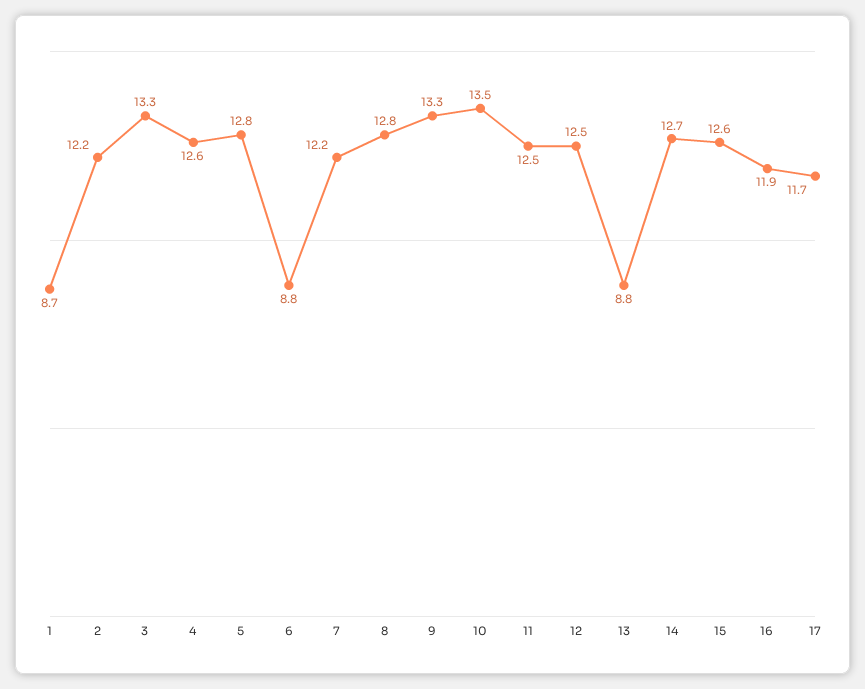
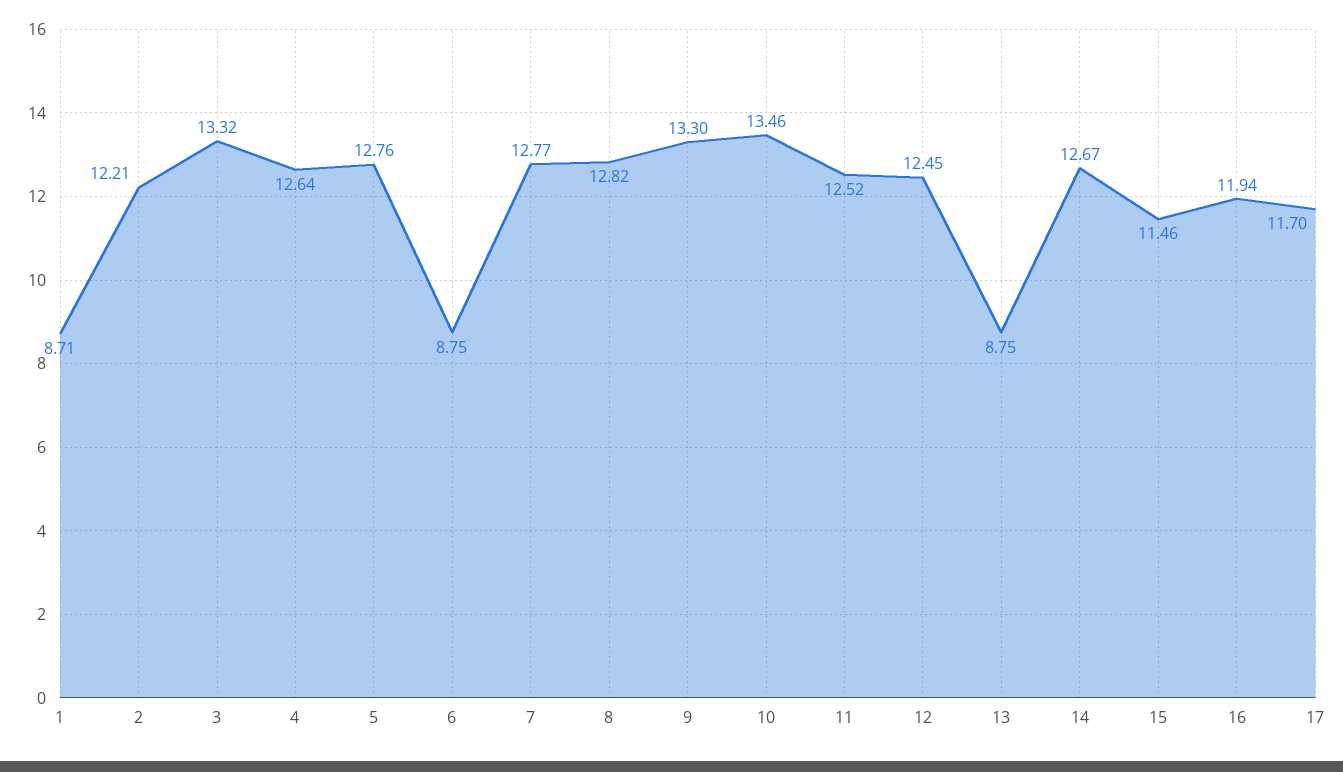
7: 12.2 -> 12.77
15: 12.6 -> 11.46

